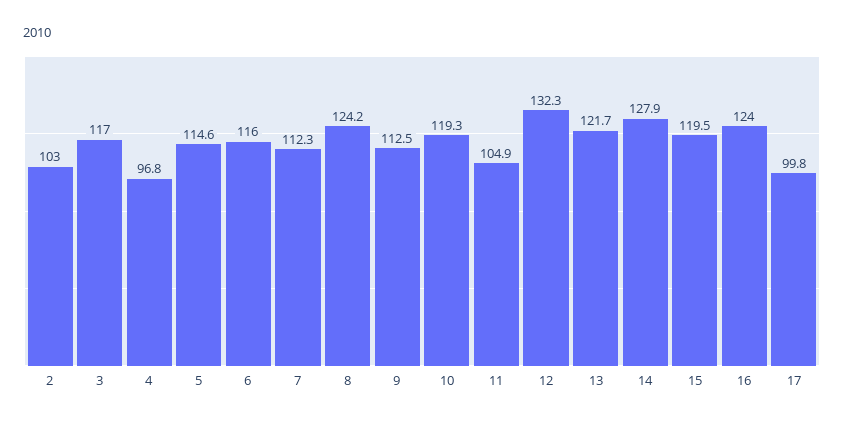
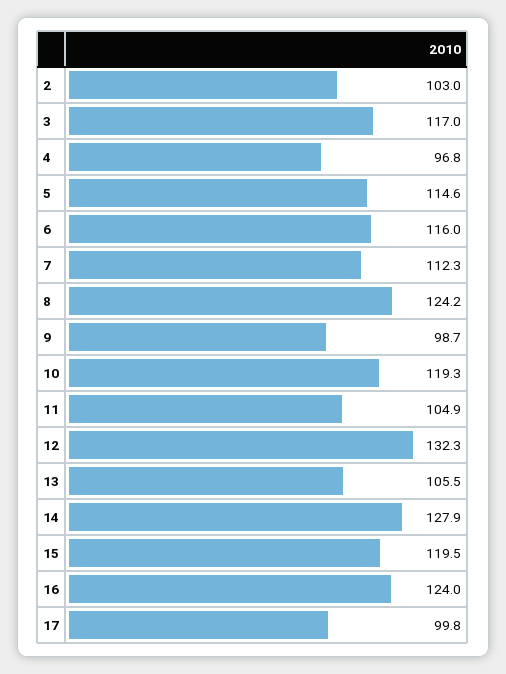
9: 112.5 -> 98.7
13: 121.7 -> 105.5

